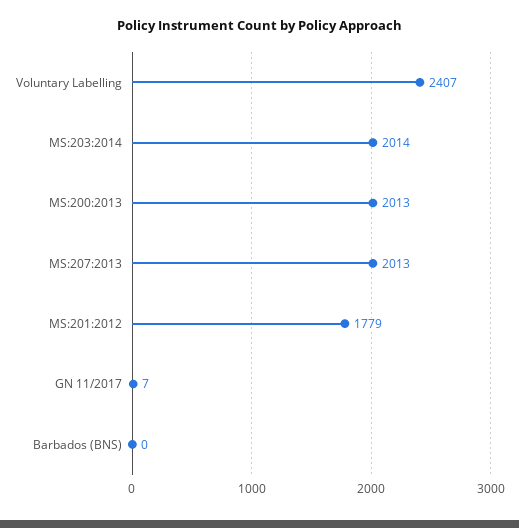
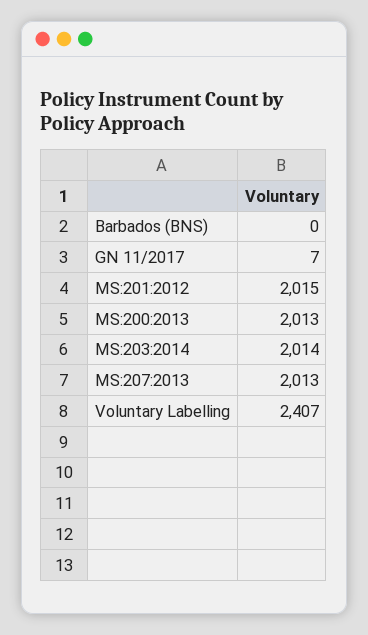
MS:201:2012: 1779 -> 2015

